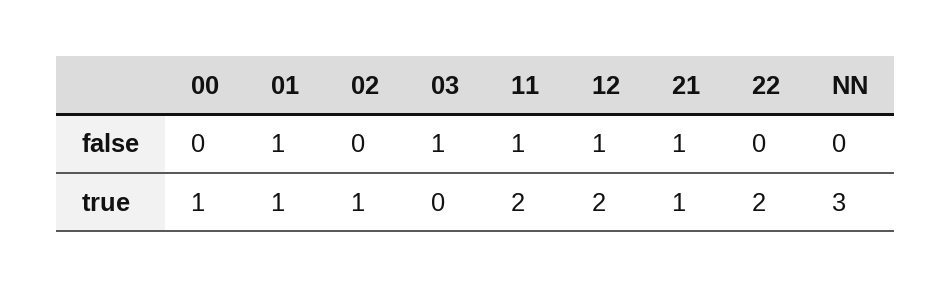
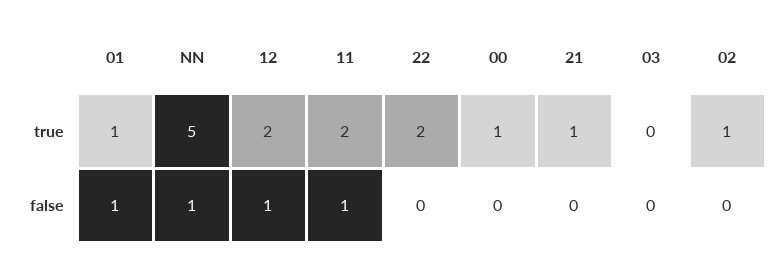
03, false: 1 -> 0
21, false: 1 -> 0
NN, false: 0 -> 1
NN, true: 3 -> 5

